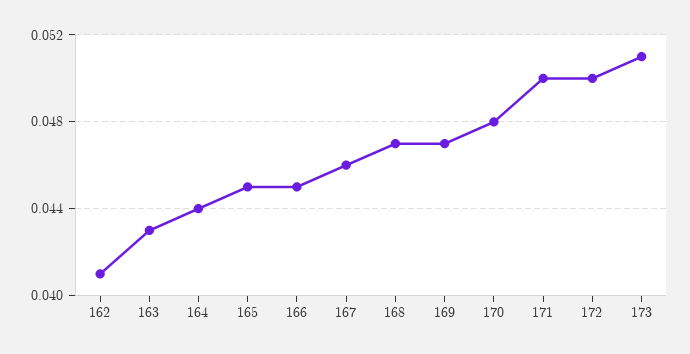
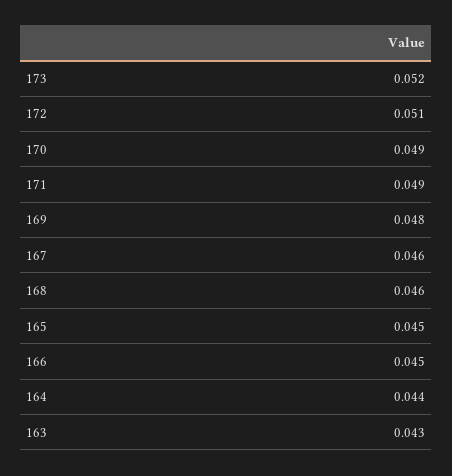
162: 0.041 -> none
168: 0.047 -> 0.046
169: 0.047 -> 0.048
170: 0.048 -> 0.049
171: 0.05 -> 0.049
172: 0.05 -> 0.051
173: 0.051 -> 0.052

